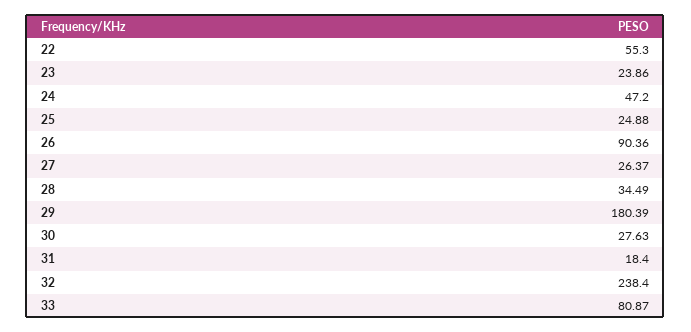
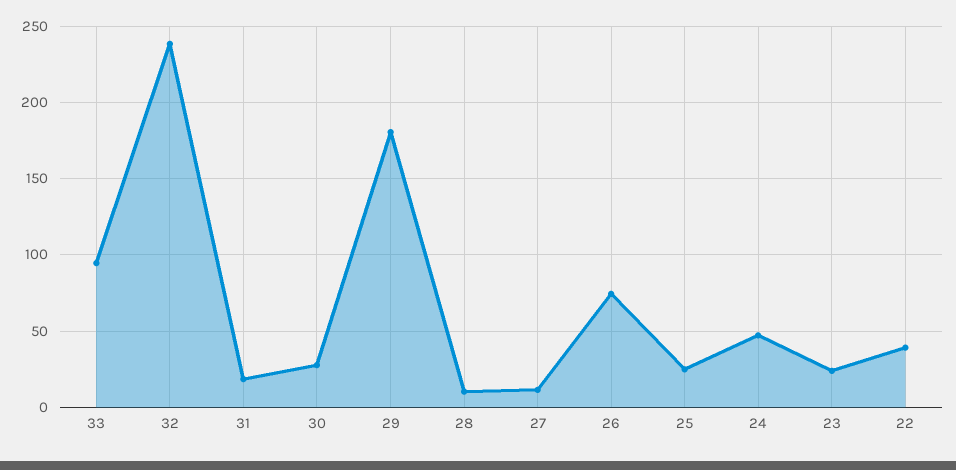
22: 55.3 -> 40
26: 90.36 -> 75
27: 26.37 -> 10
28: 34.49 -> 10
33: 80.87 -> 95

